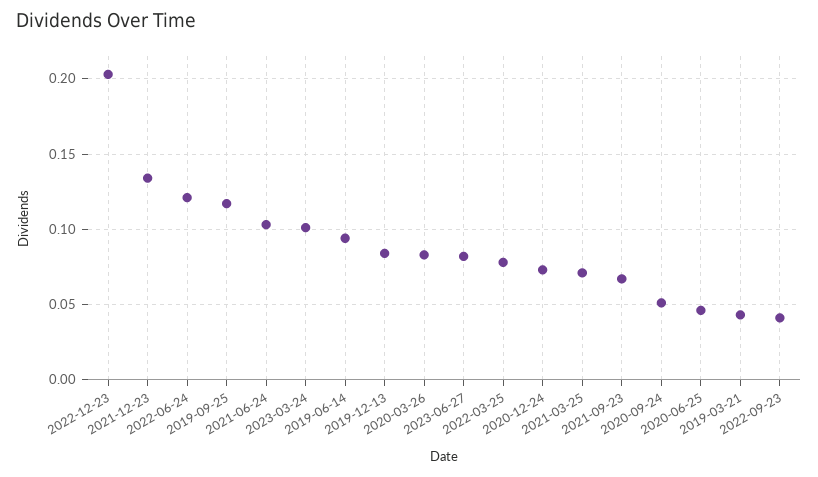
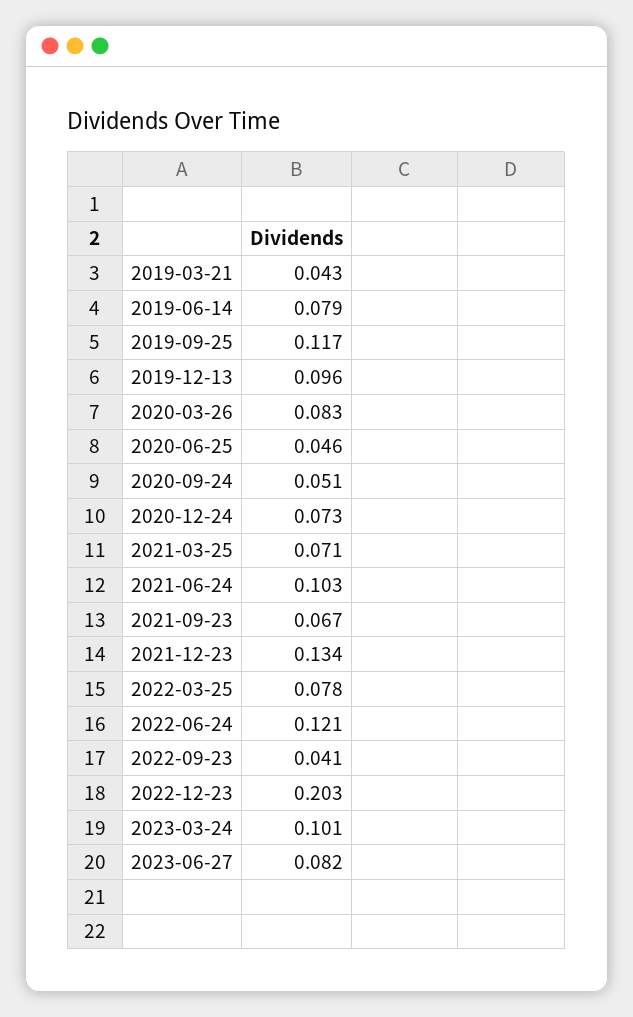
2019-06-14: 0.095 -> 0.079
2019-12-13: 0.085 -> 0.096

